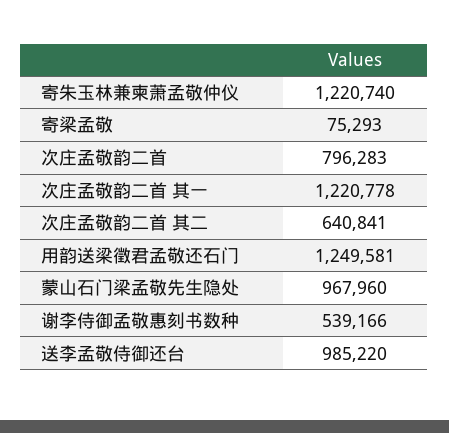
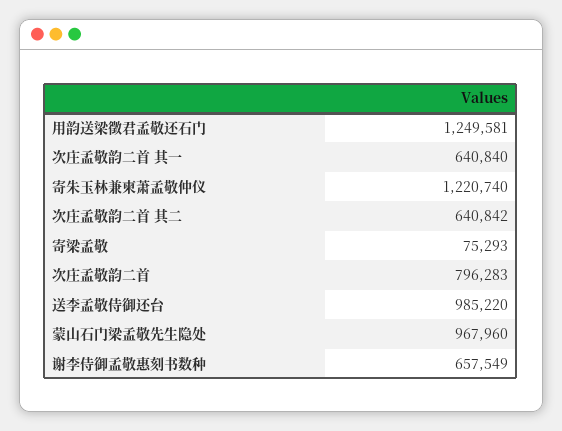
次庄孟敬韵二首 其一: 1220778 -> 640840
次庄孟敬韵二首 其二: 640841 -> 640842
谢李侍御孟敬惠刻书数种: 539166 -> 657549

